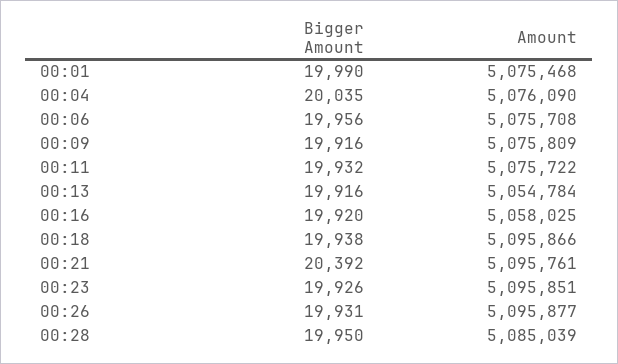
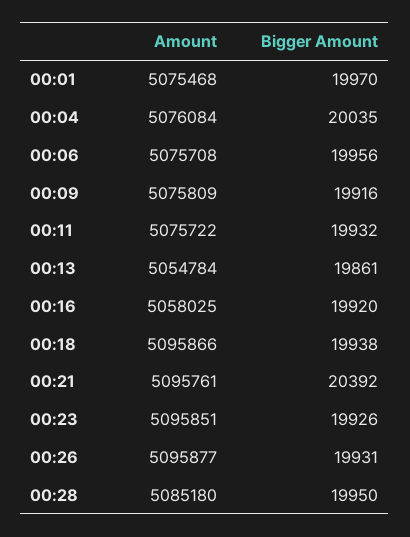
Bigger Amount, 00:01: 19990 -> 19970
Amount, 00:04: 5076090 -> 5076084
Bigger Amount, 00:13: 19916 -> 19861
Amount, 00:28: 5085039 -> 5085180

